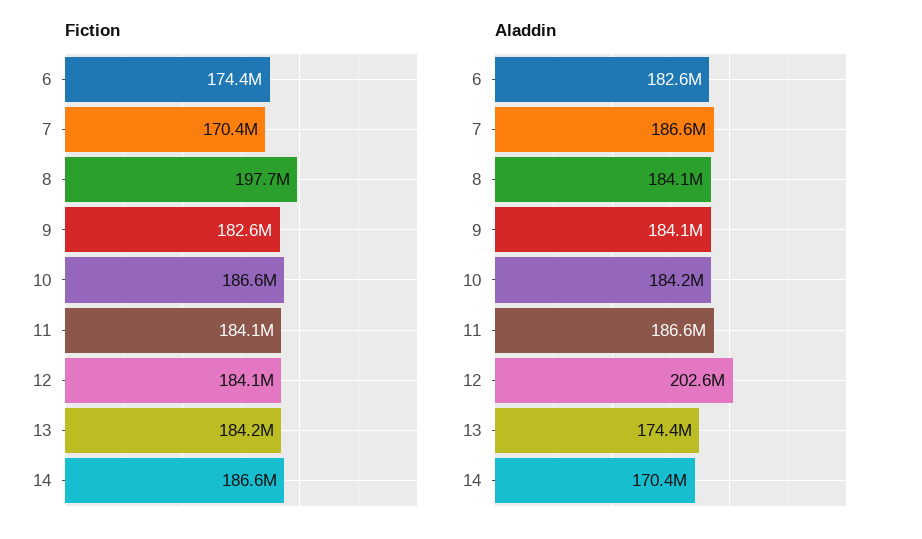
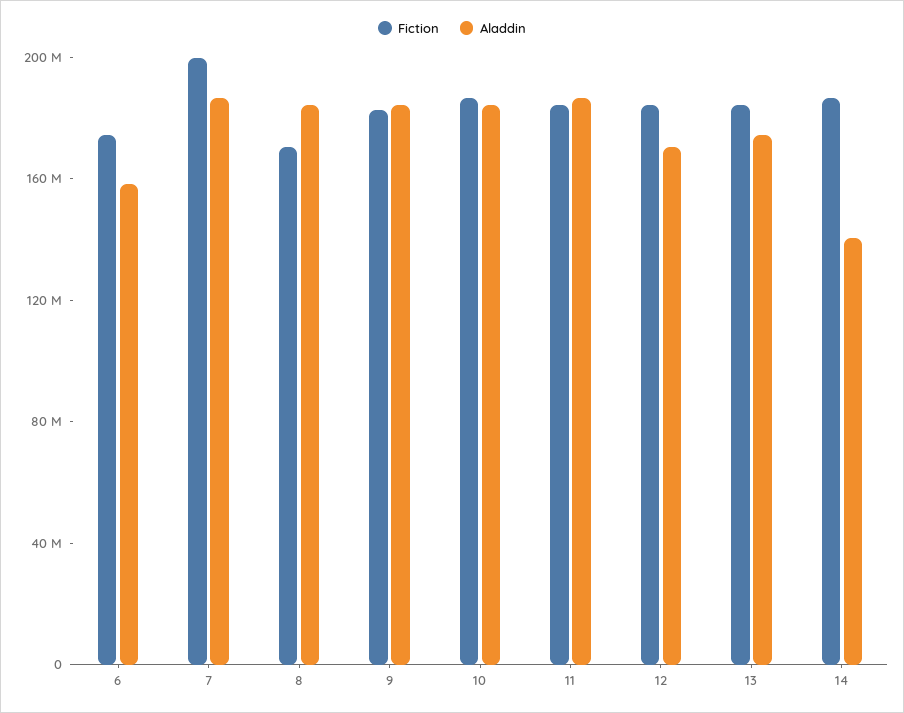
Fiction, 7: 170400000 -> 200000000
Fiction, 8: 197700000 -> 170000000
Aladdin, 6: 182600000 -> 160000000
Aladdin, 12: 202600000 -> 170000000
Aladdin, 14: 170400000 -> 140000000

